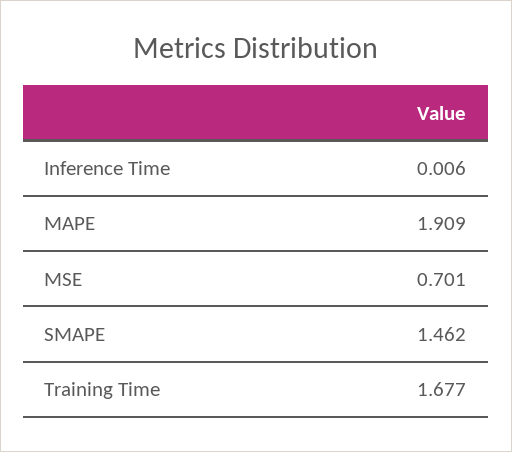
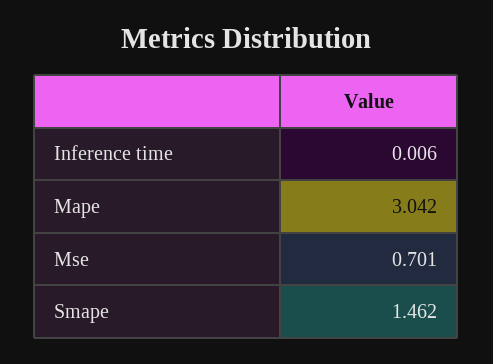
MAPE: 1.909 -> 3.042
Training Time: 1.677 -> none

